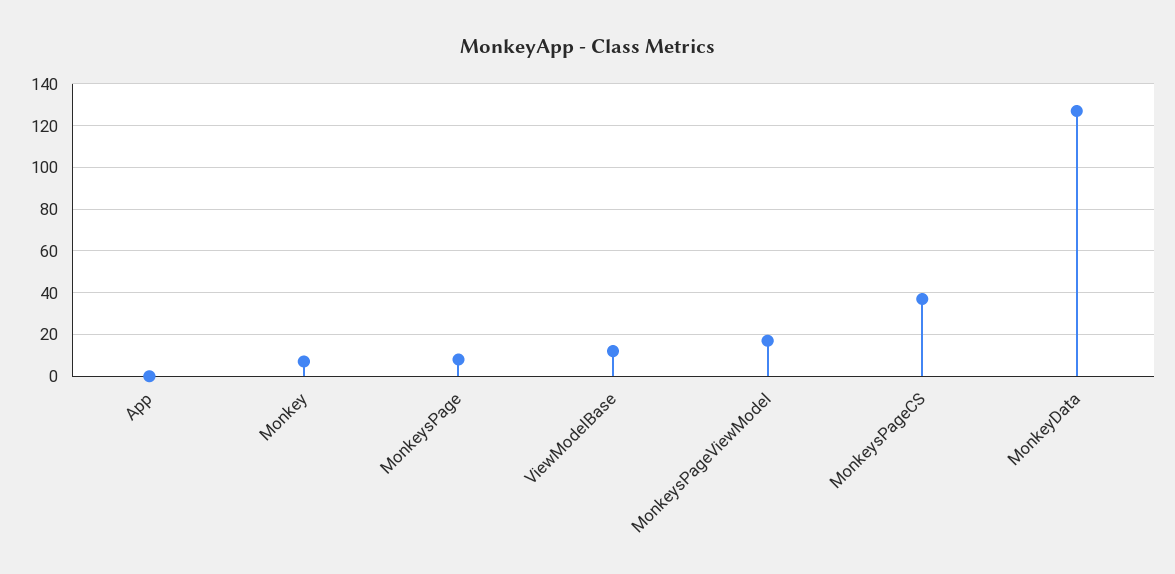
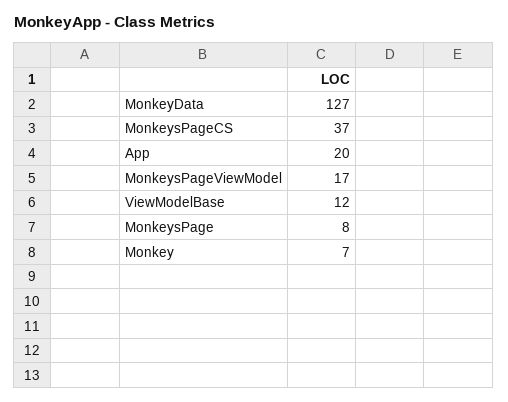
App: 0 -> 20

